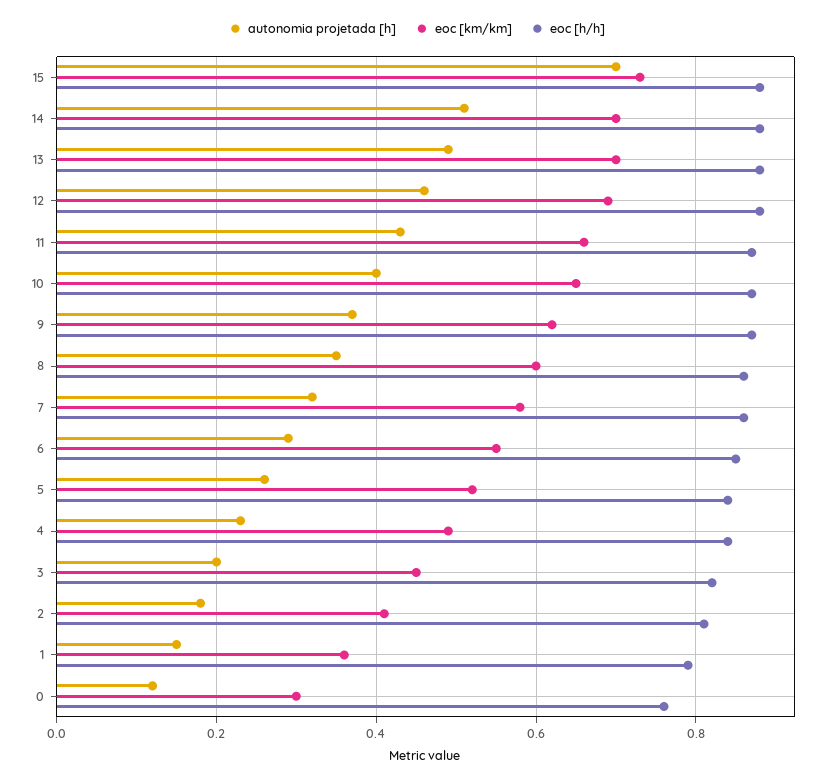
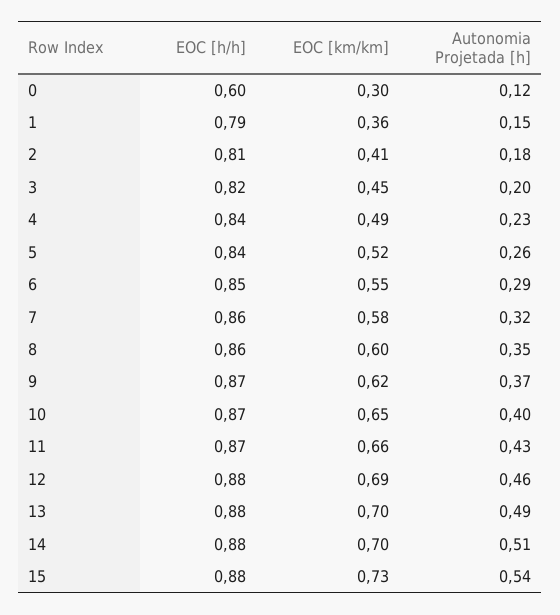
autonomia projetada [h], 15: 0.7 -> 0.54
eoc [h/h], 0: 0.75 -> 0.6

